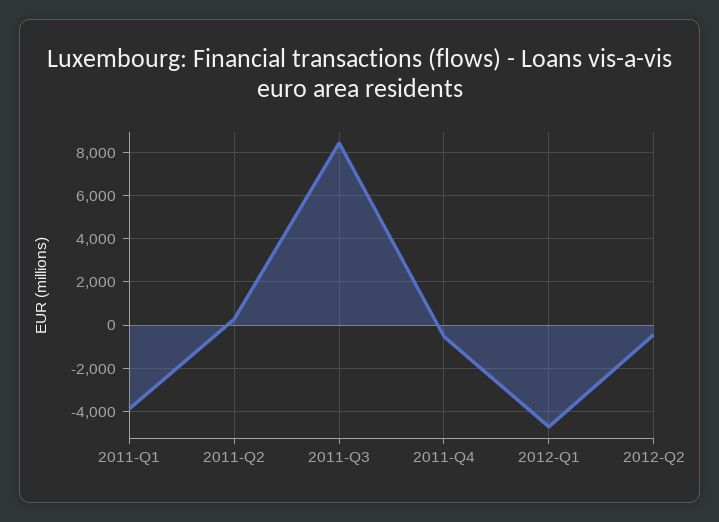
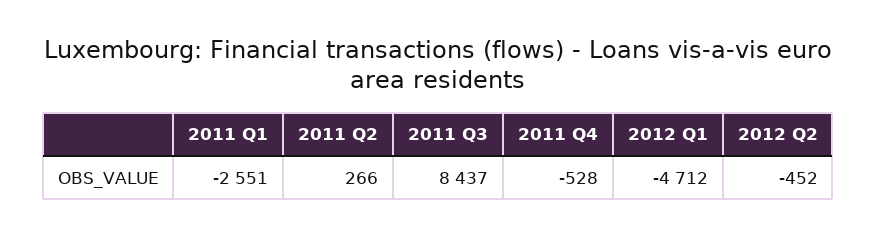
2011-Q1: -4000 -> -2551

